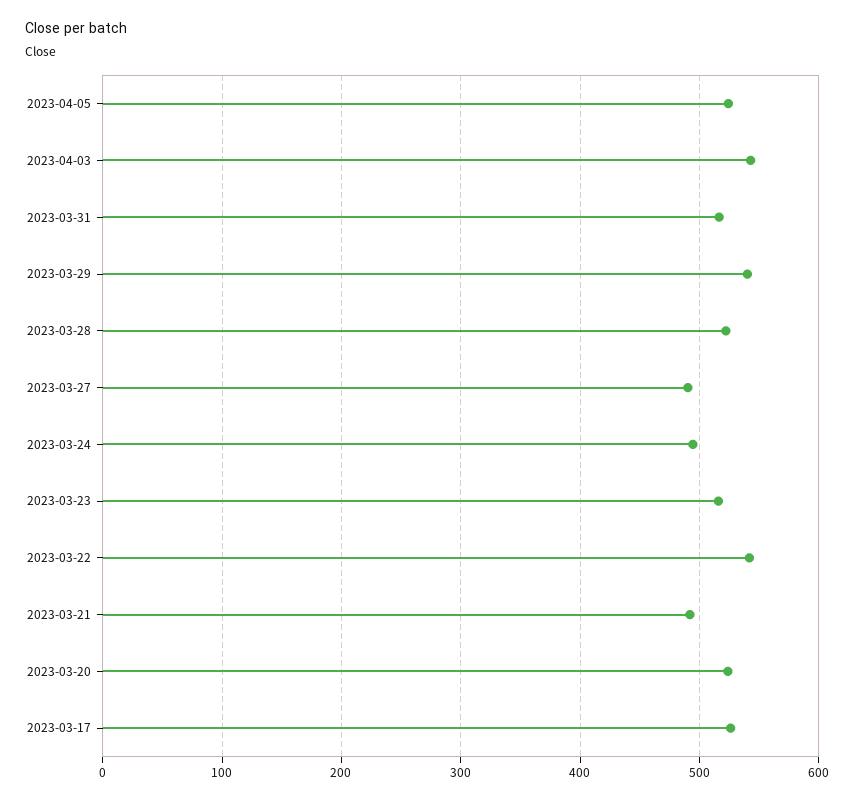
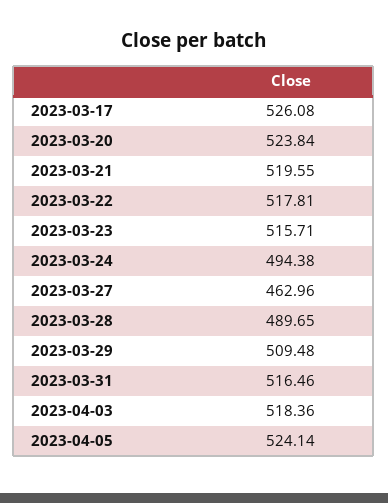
2023-04-03: 540 -> 518.36
2023-03-29: 540 -> 509.48
2023-03-28: 520 -> 489.65
2023-03-27: 490 -> 462.96
2023-03-22: 540 -> 517.81
2023-03-21: 490 -> 519.55

